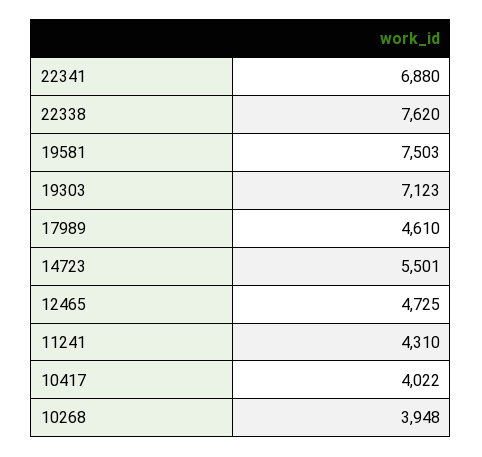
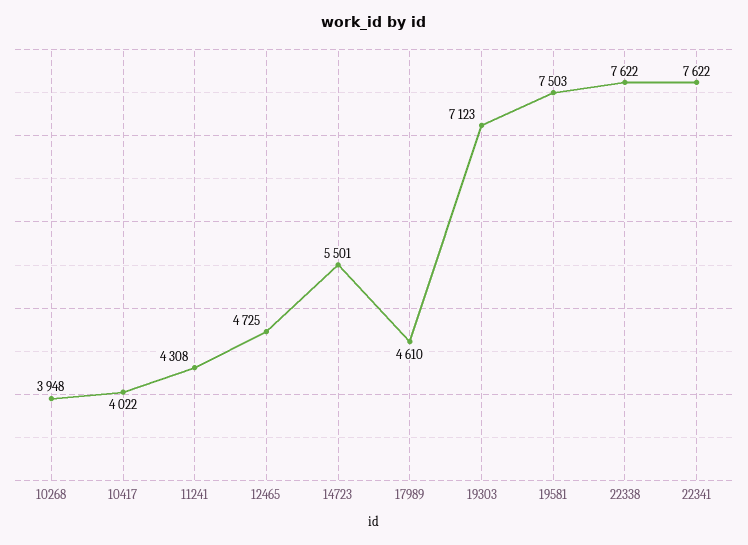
22341: 6880 -> 7622
22338: 7620 -> 7622
11241: 4310 -> 4308

